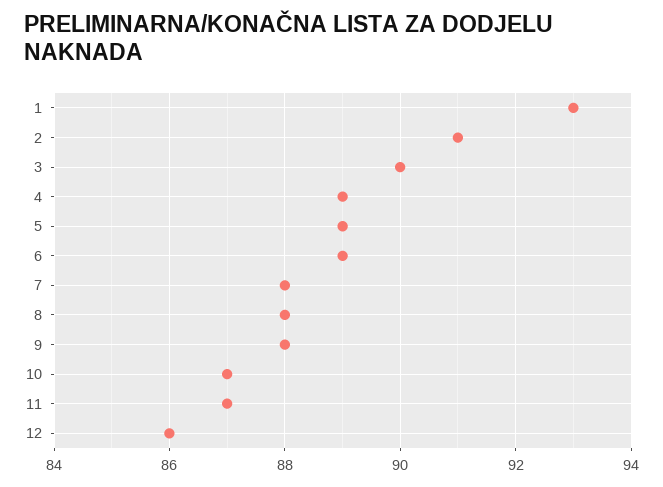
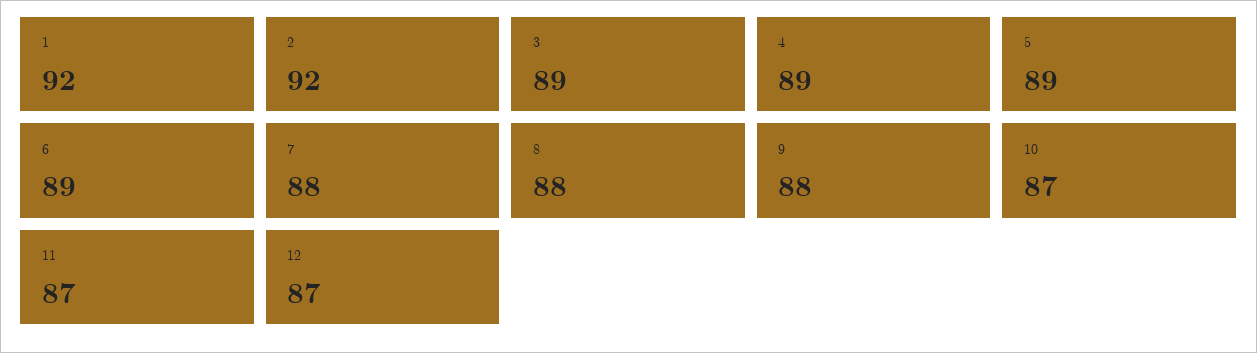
1: 93 -> 92
2: 91 -> 92
3: 90 -> 89
12: 86 -> 87

